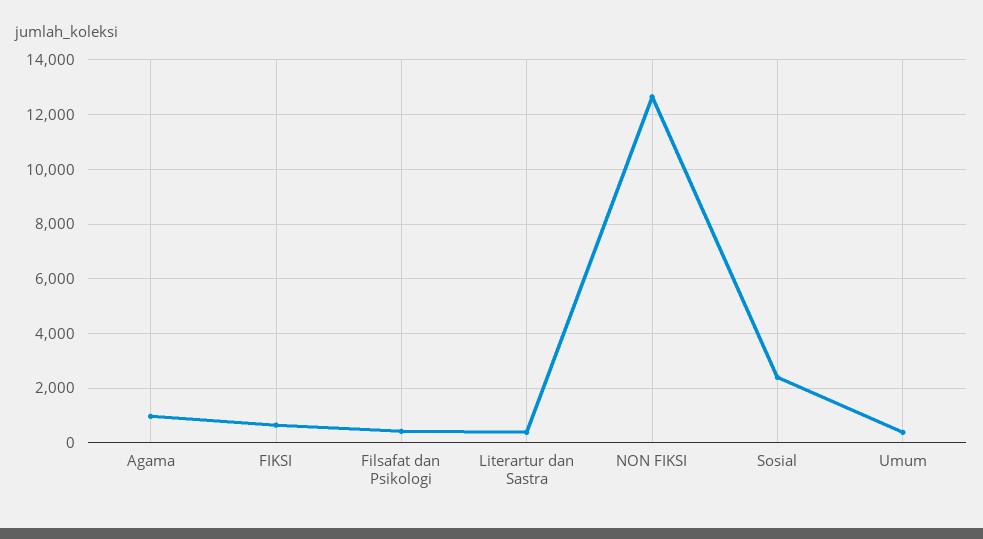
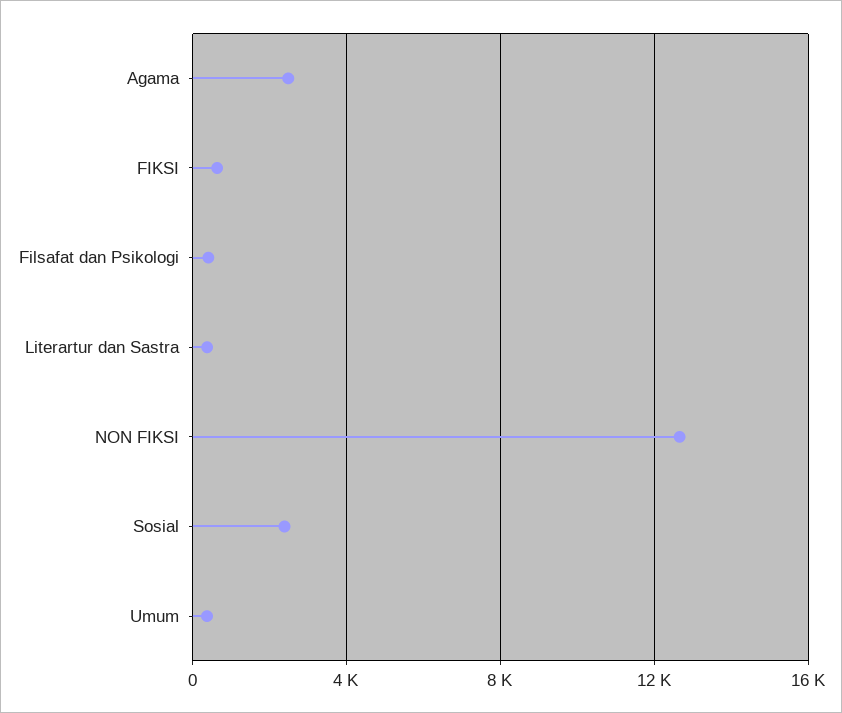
Agama: 1000 -> 2500

